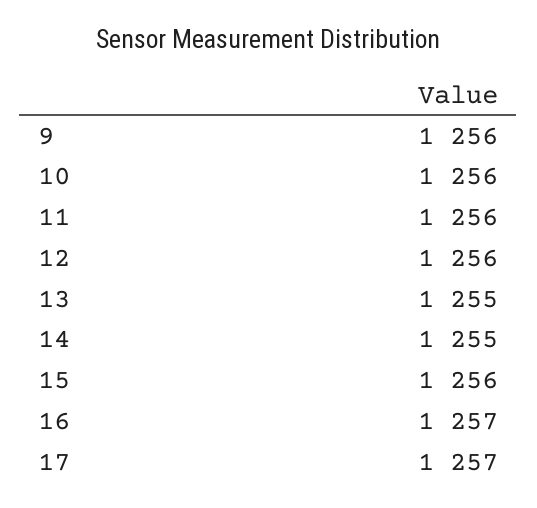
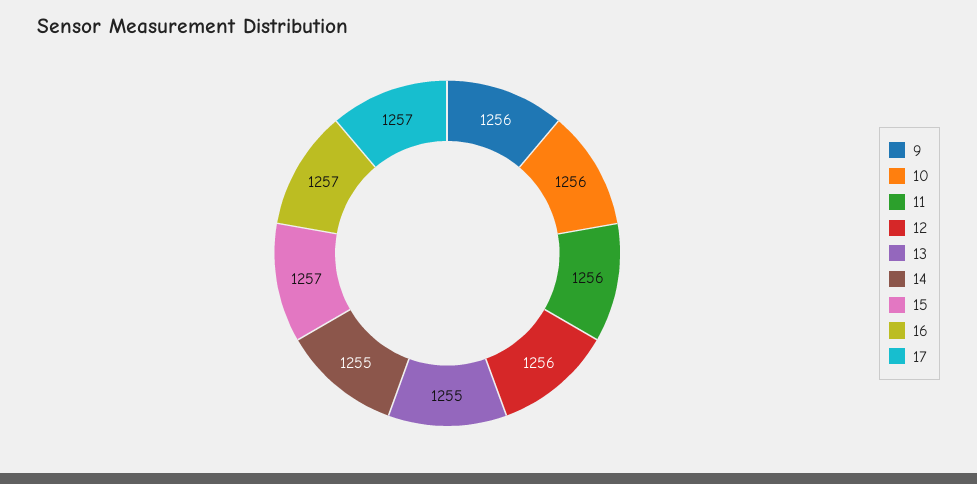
15: 1256 -> 1257

